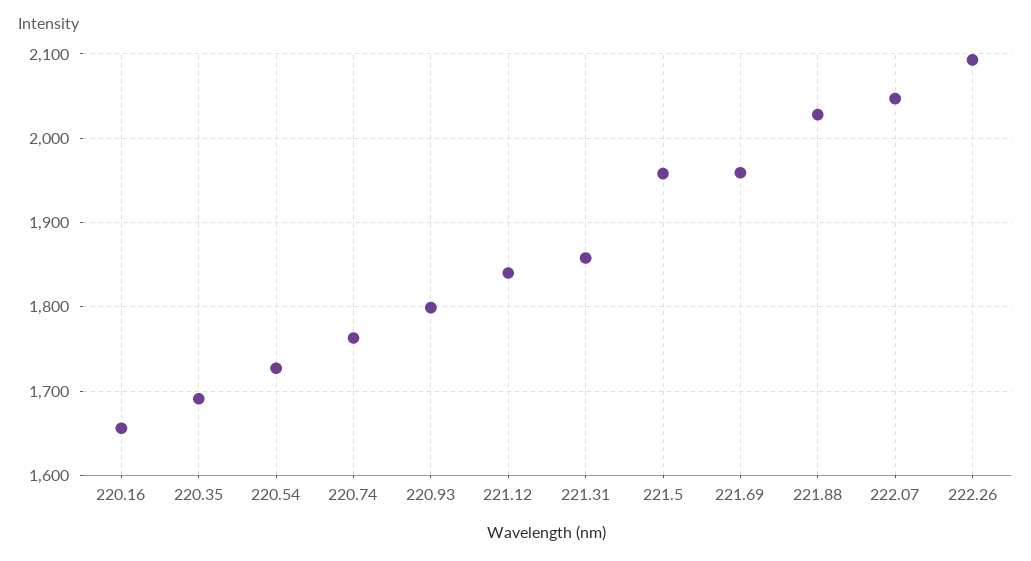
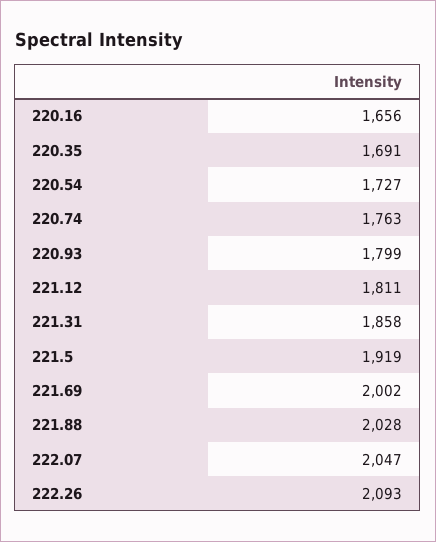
221.12: 1840 -> 1811
221.5: 1960 -> 1919
221.69: 1960 -> 2002

